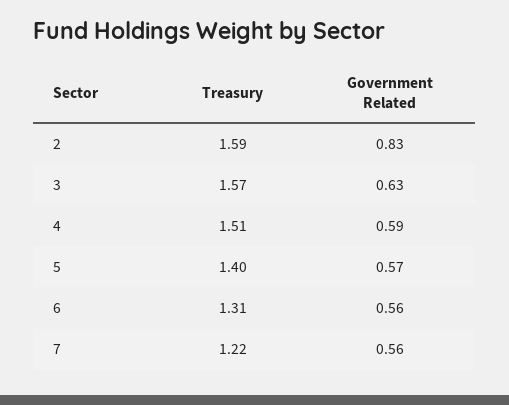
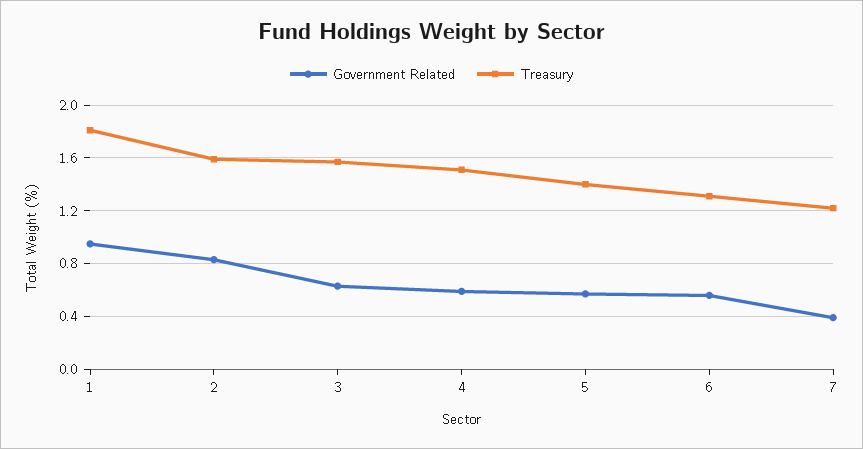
Government Related, 7: 0.56 -> 0.4
Government Related, 1: none -> 0.95
Treasury, 1: none -> 1.8

